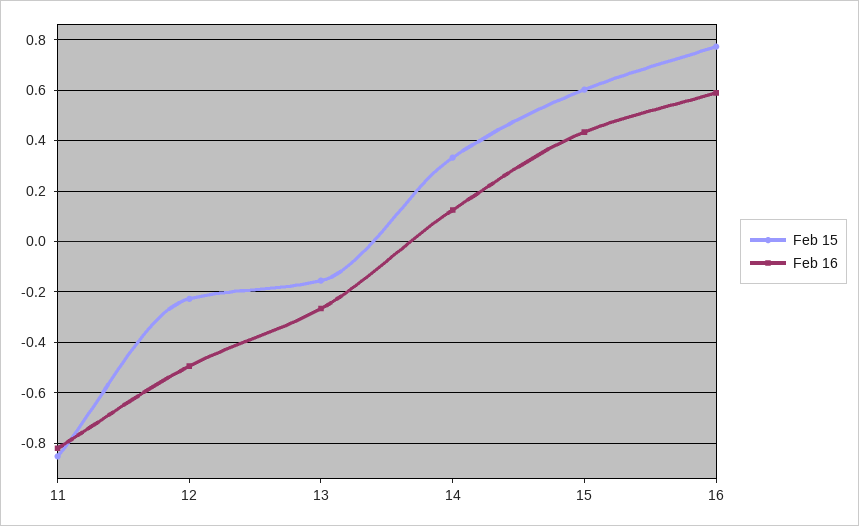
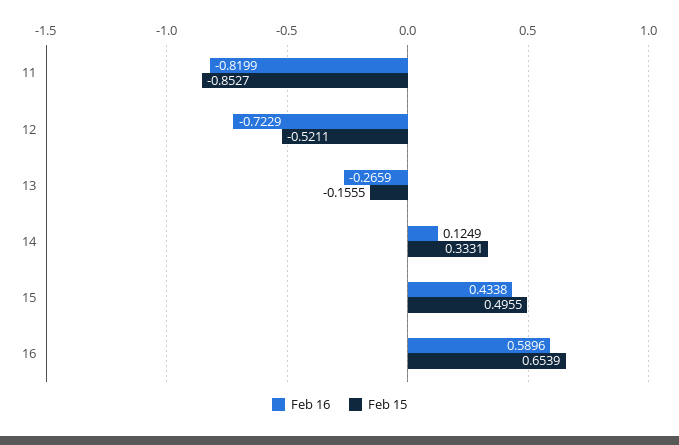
Feb 15, 12: -0.225 -> -0.5211
Feb 16, 12: -0.5 -> -0.7229
Feb 15, 15: 0.6 -> 0.4955
Feb 15, 16: 0.775 -> 0.6539

